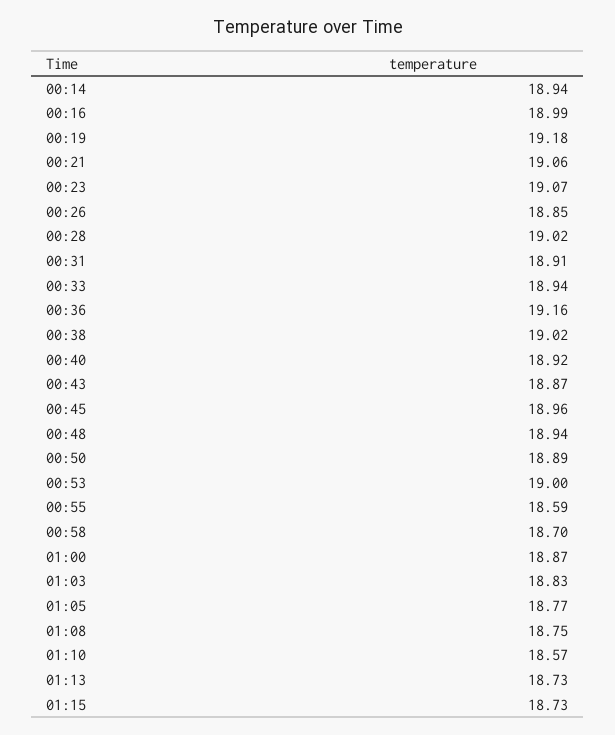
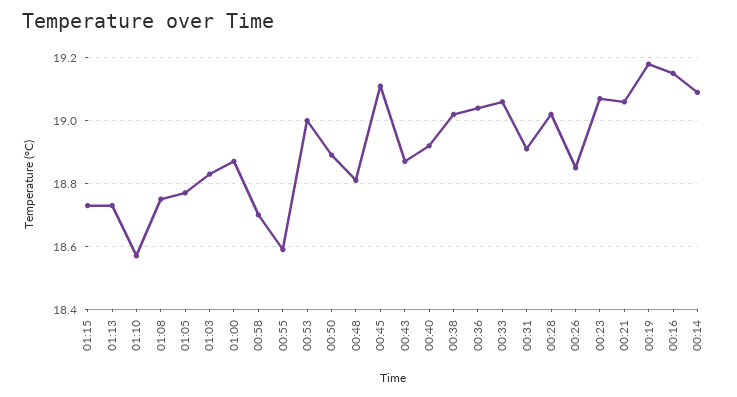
00:14: 18.94 -> 19.1
00:16: 18.99 -> 19.15
00:33: 18.94 -> 19.05
00:36: 19.16 -> 19.05
00:45: 18.96 -> 19.1
00:48: 18.94 -> 18.8

